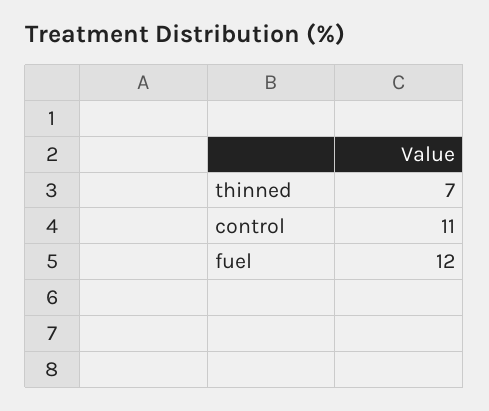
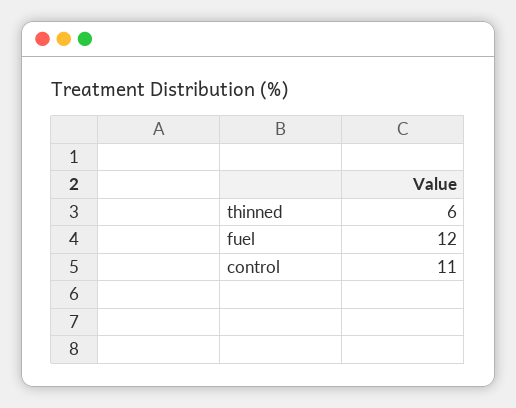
thinned: 7 -> 6

